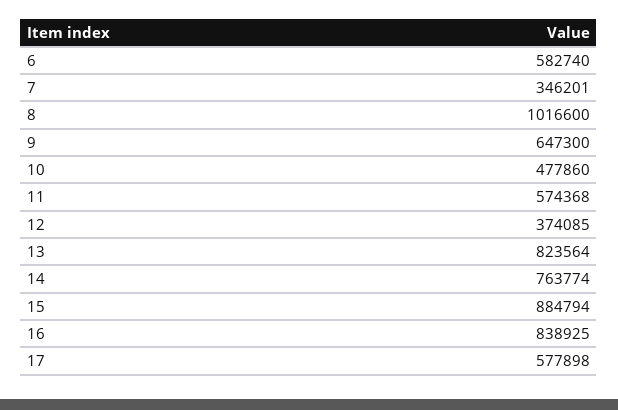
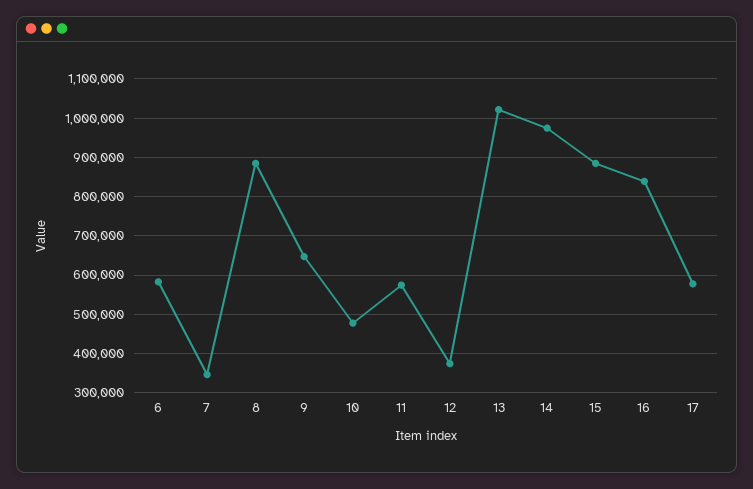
8: 1016600 -> 880000
13: 823564 -> 1020000
14: 763774 -> 980000

